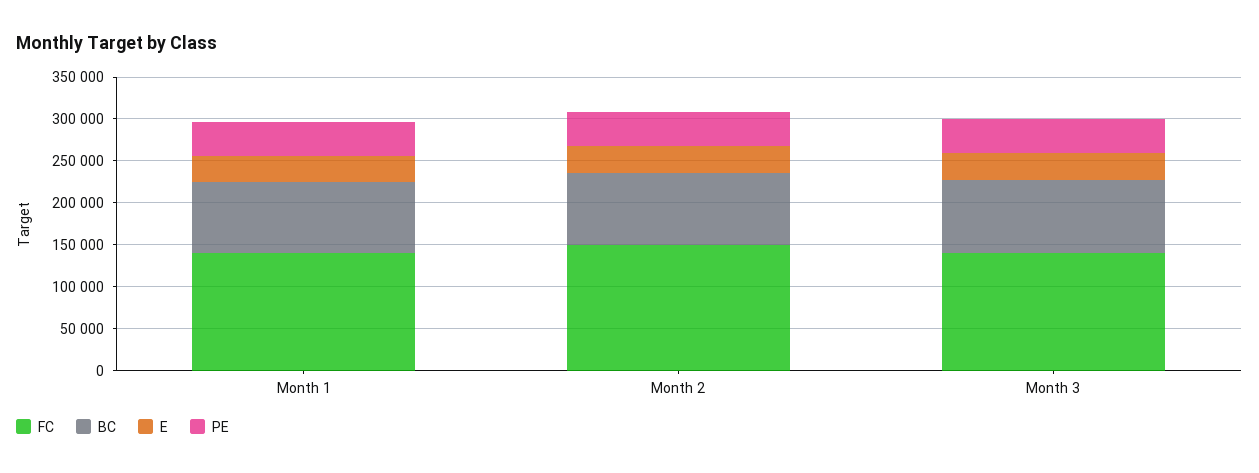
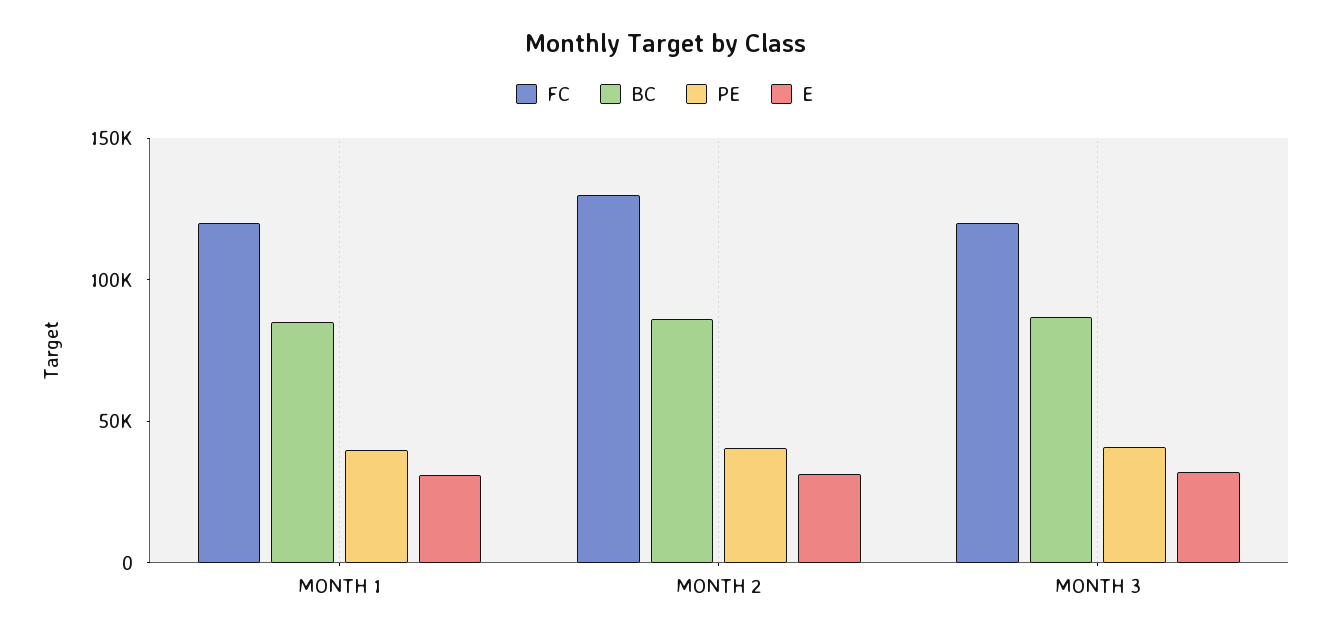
FC, Month 1: 140000 -> 120000
FC, Month 2: 150000 -> 130000
FC, Month 3: 140000 -> 120000

